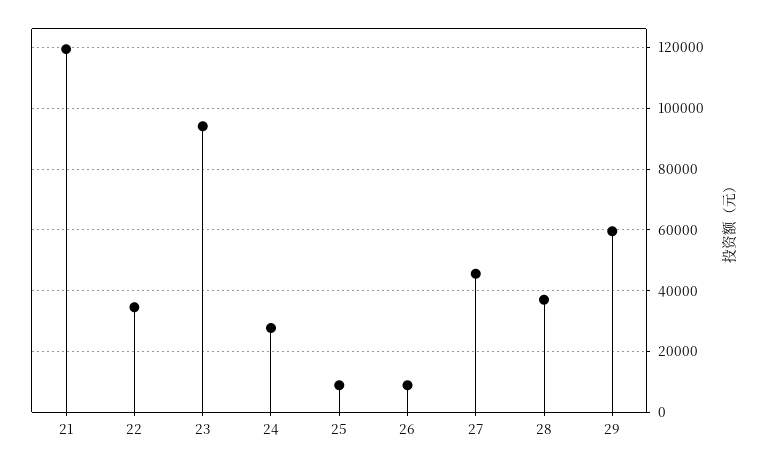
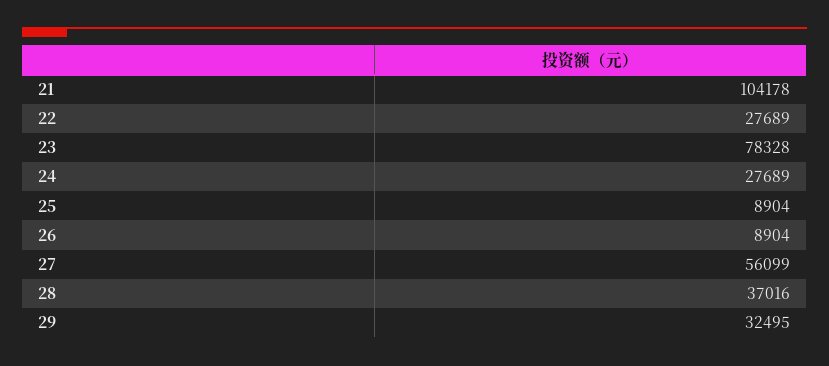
21: 120000 -> 104178
22: 34000 -> 27689
23: 94000 -> 78328
27: 46000 -> 56099
29: 60000 -> 32495

